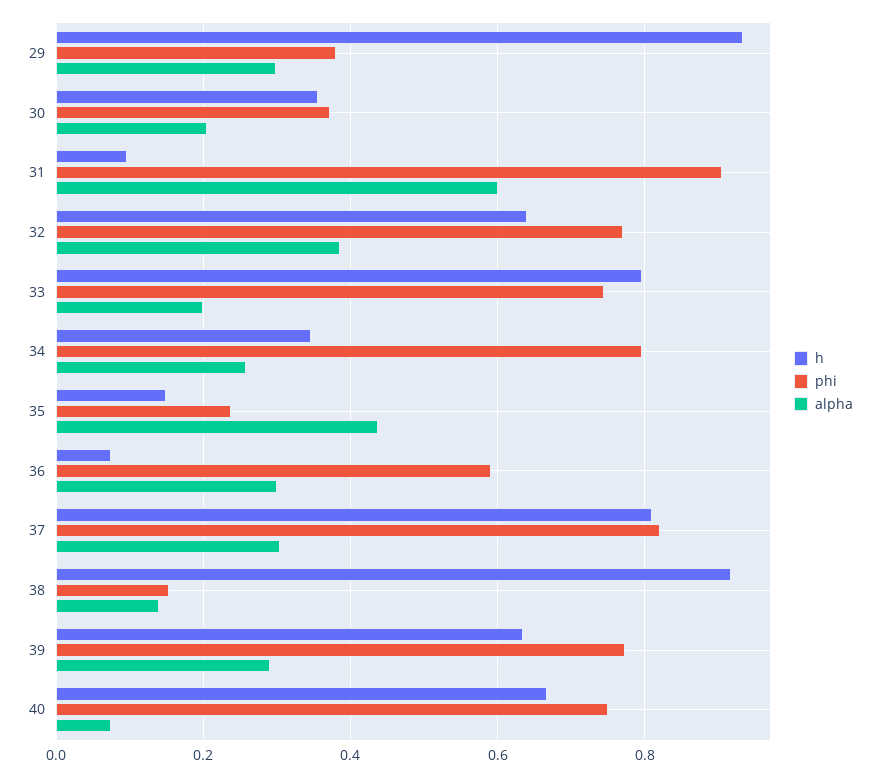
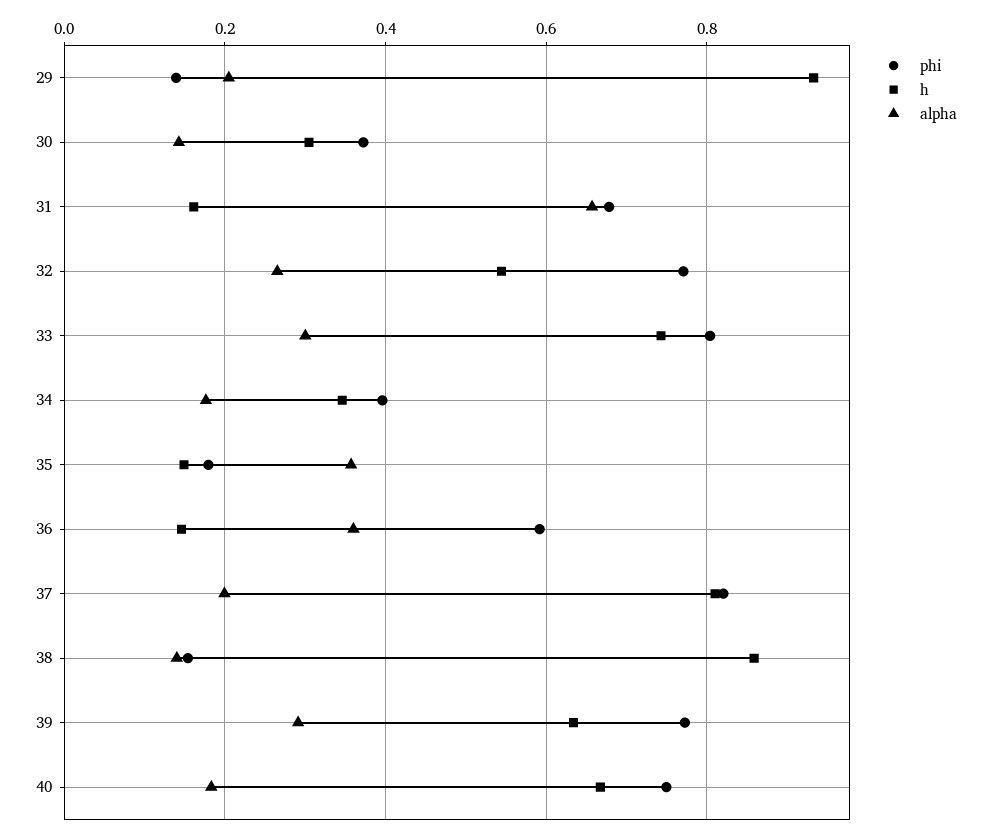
phi, 29: 0.38 -> 0.14
alpha, 29: 0.3 -> 0.2
h, 30: 0.36 -> 0.3
alpha, 30: 0.2 -> 0.14
h, 31: 0.1 -> 0.16
phi, 31: 0.9 -> 0.68
alpha, 31: 0.6 -> 0.66
h, 32: 0.64 -> 0.54
alpha, 32: 0.38 -> 0.26
h, 33: 0.8 -> 0.74
phi, 33: 0.74 -> 0.8
alpha, 33: 0.2 -> 0.3
phi, 34: 0.8 -> 0.4
alpha, 34: 0.26 -> 0.18
phi, 35: 0.24 -> 0.18
alpha, 35: 0.44 -> 0.36
h, 36: 0.08 -> 0.14
alpha, 36: 0.3 -> 0.36
alpha, 37: 0.3 -> 0.2
h, 38: 0.92 -> 0.86
alpha, 40: 0.08 -> 0.18

